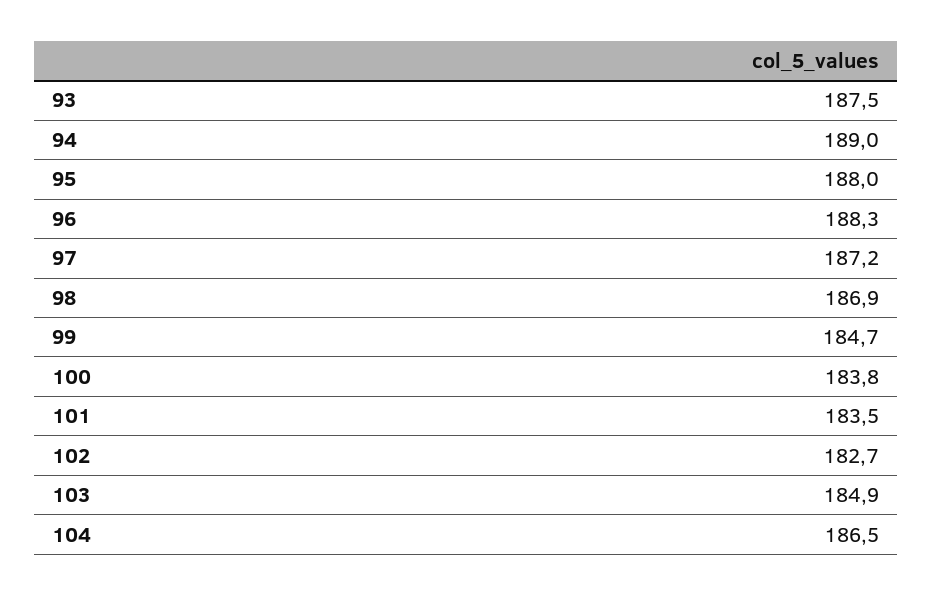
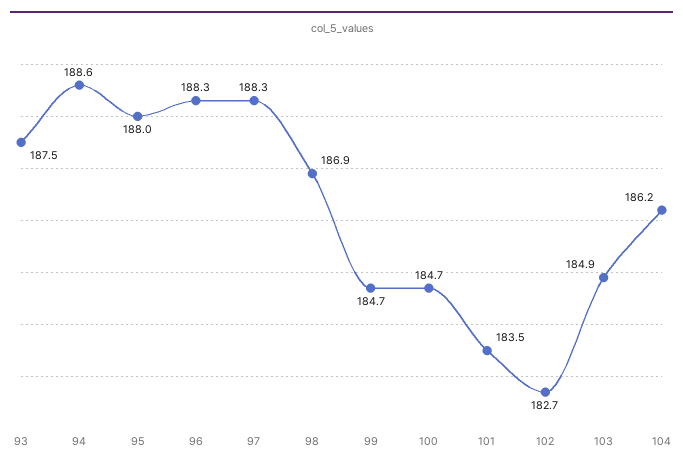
94: 189 -> 188.6
97: 187.2 -> 188.3
100: 183.8 -> 184.7
104: 186.5 -> 186.2

